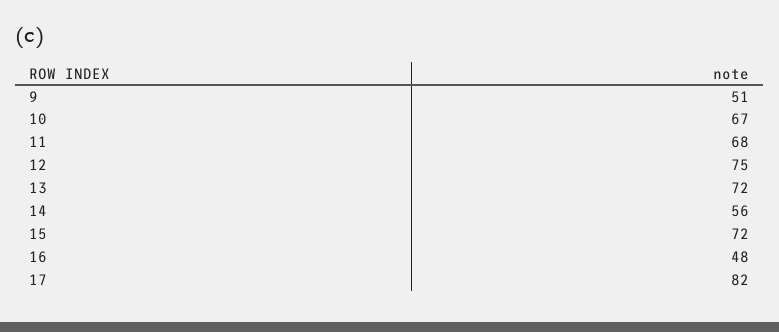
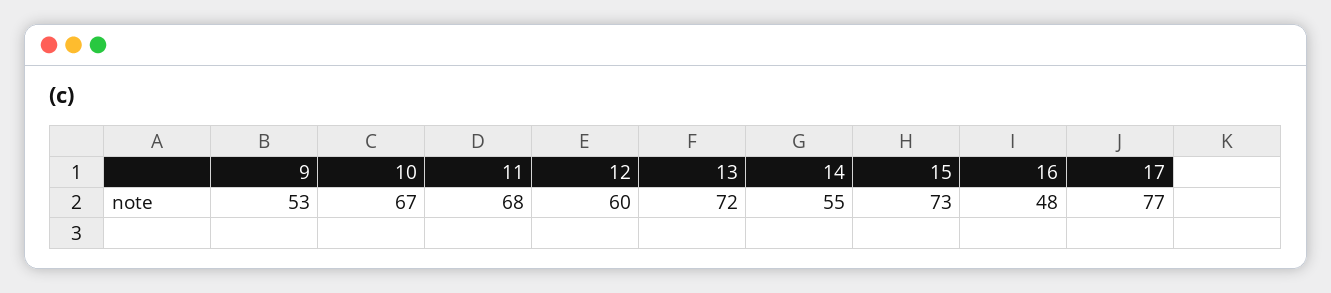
9: 51 -> 53
12: 75 -> 60
14: 56 -> 55
15: 72 -> 73
17: 82 -> 77

